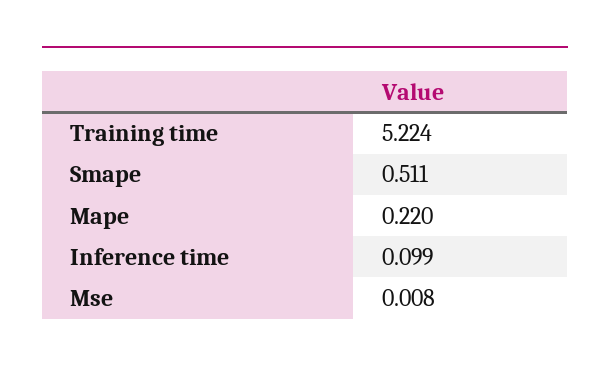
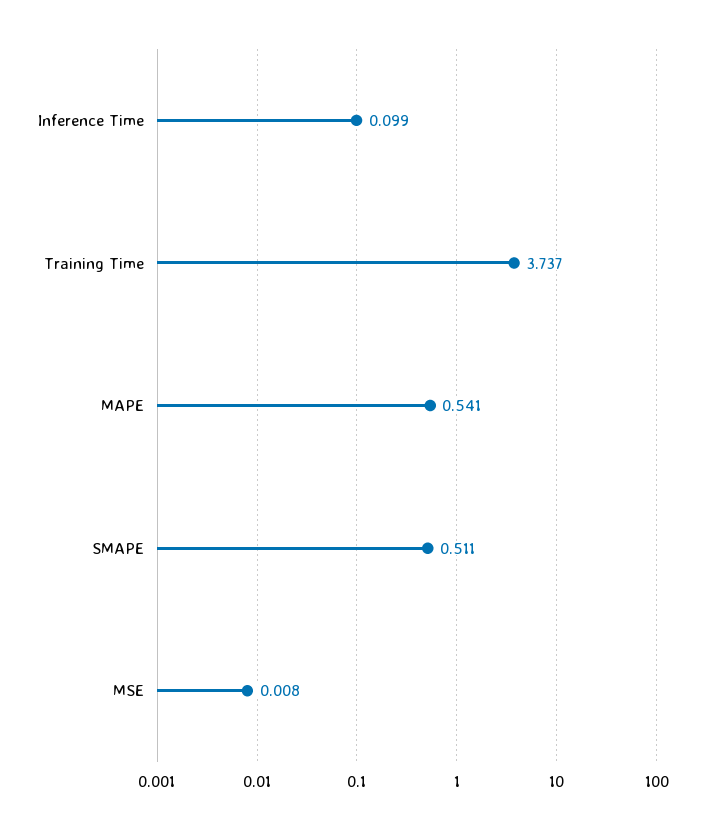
Training time: 5.224 -> 3.737
Mape: 0.22 -> 0.541

